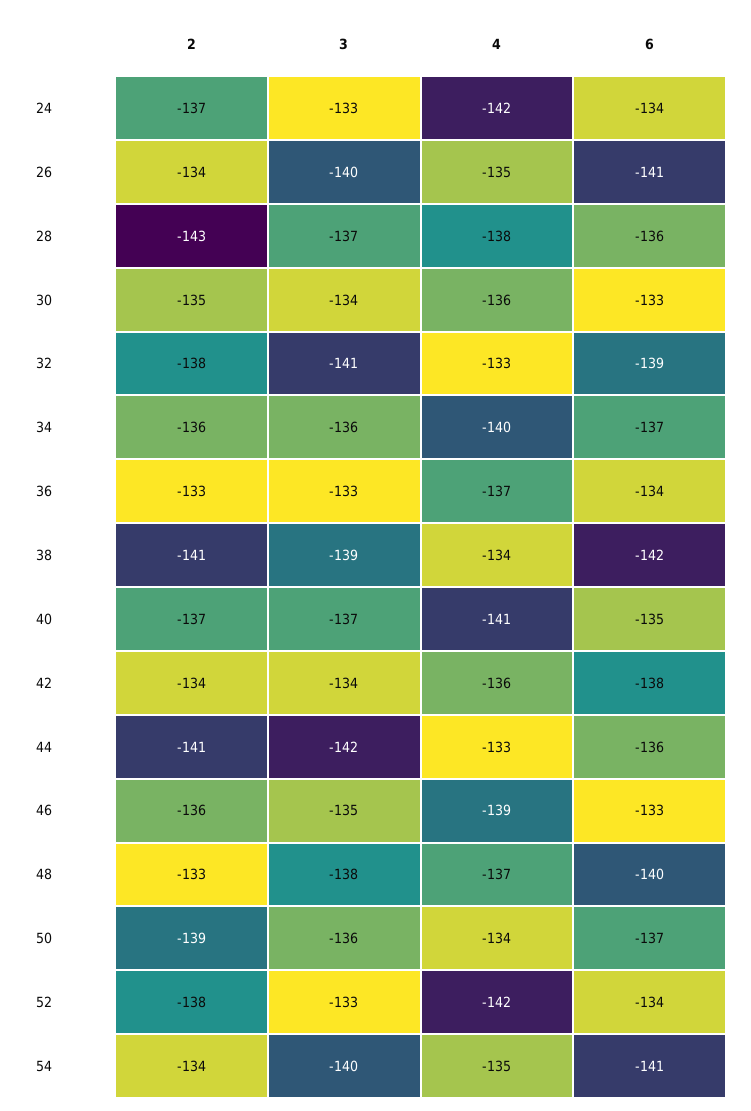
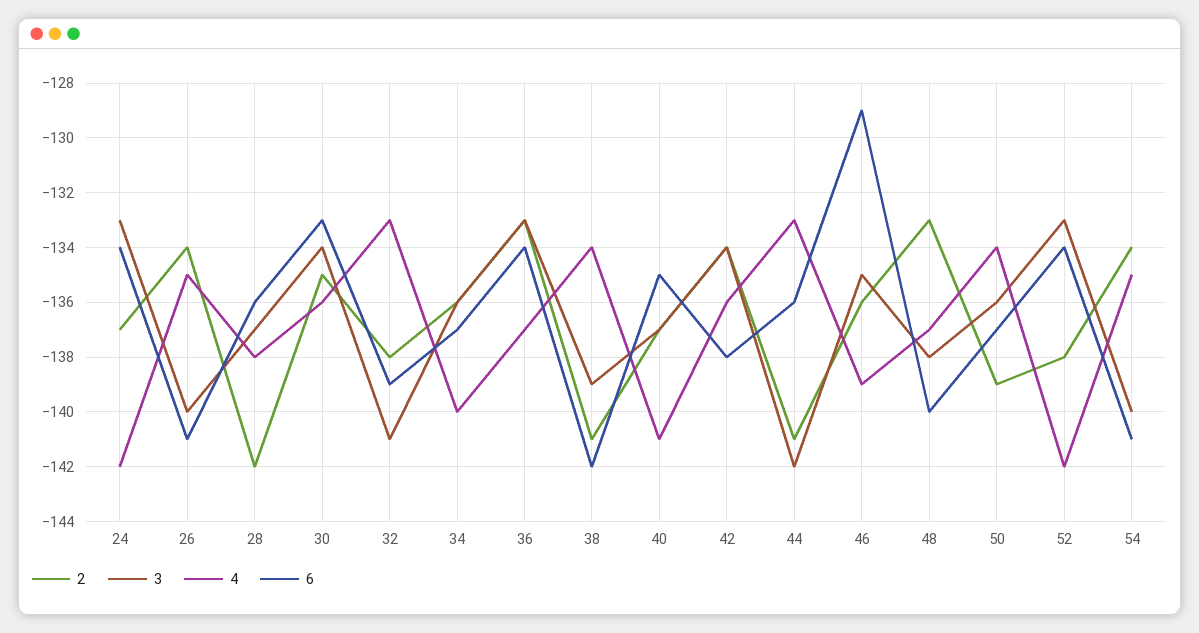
2, 28: -143 -> -142
6, 46: -133 -> -129

